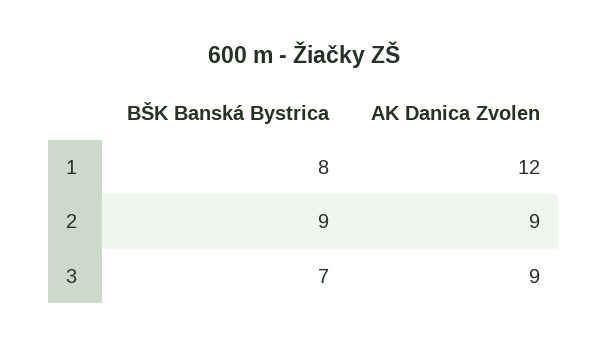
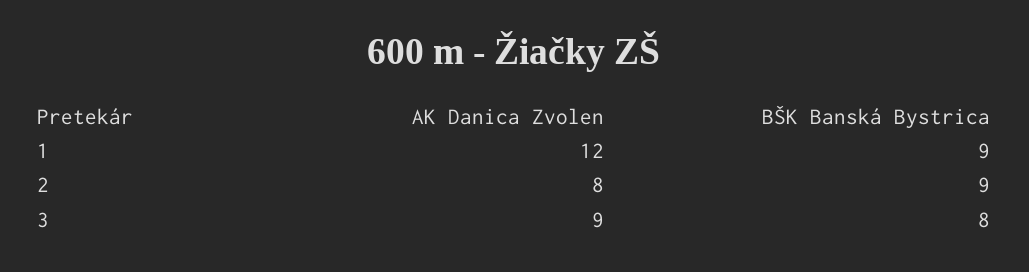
BŠK Banská Bystrica, 1: 8 -> 9
AK Danica Zvolen, 2: 9 -> 8
BŠK Banská Bystrica, 3: 7 -> 8

